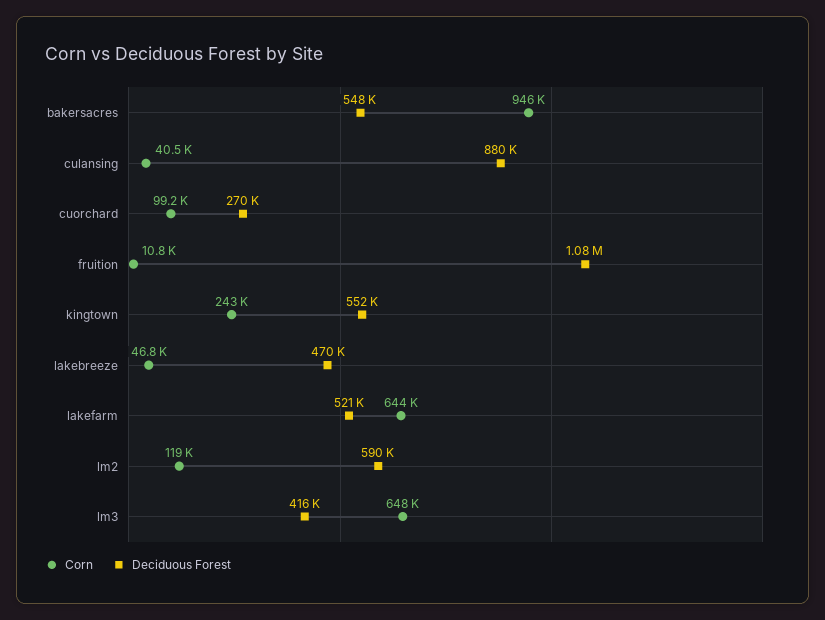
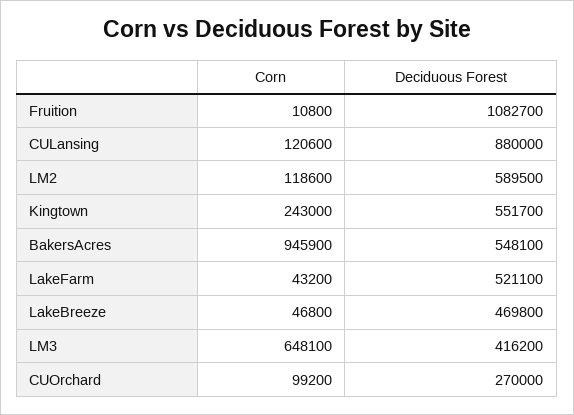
Corn, culansing: 40500 -> 120600
Corn, lakefarm: 644000 -> 43200

